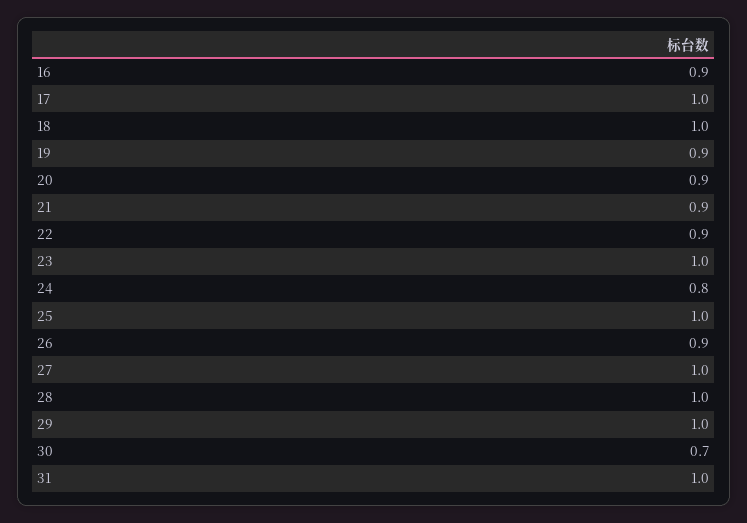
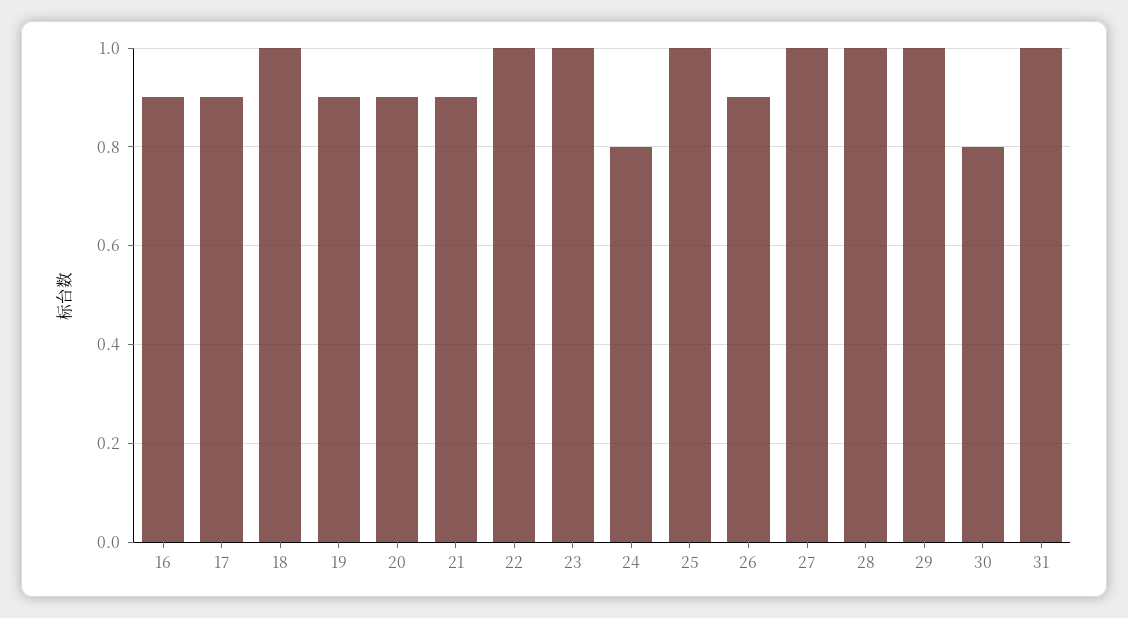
17: 1 -> 0.9
22: 0.9 -> 1
30: 0.7 -> 0.8

